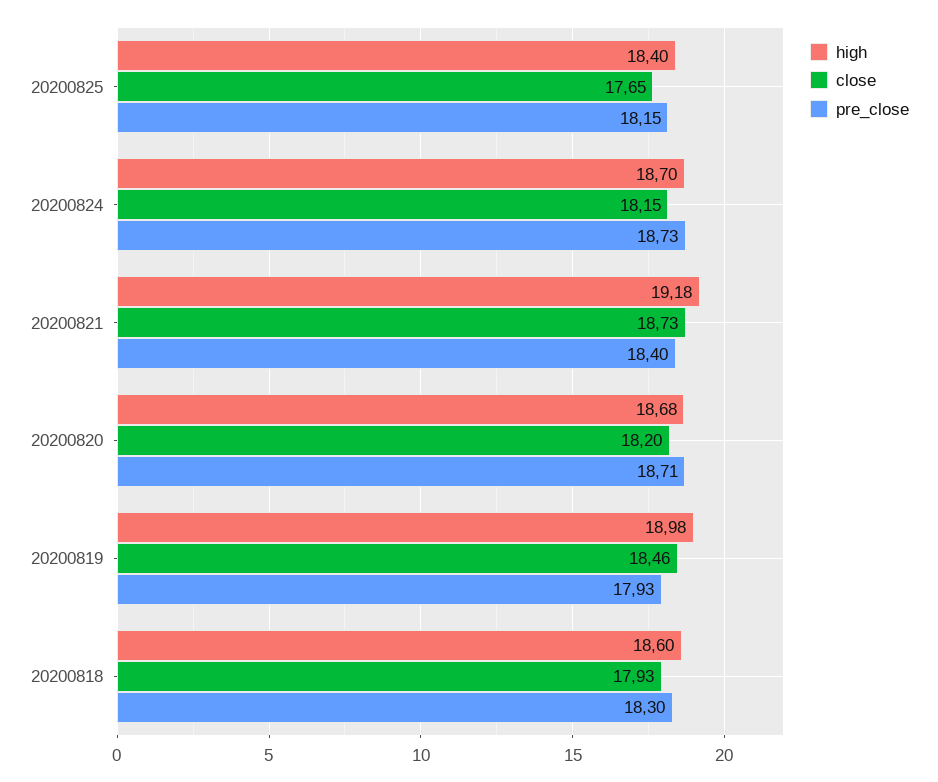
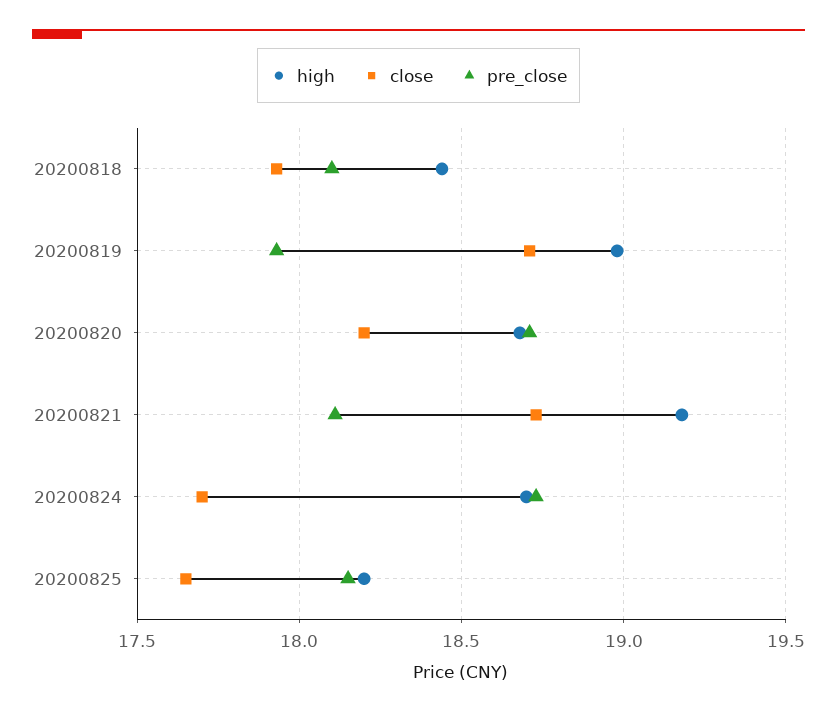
high, 20200825: 18.4 -> 18.2
close, 20200824: 18.15 -> 17.7
pre_close, 20200821: 18.4 -> 18.1
close, 20200819: 18.46 -> 18.7
high, 20200818: 18.6 -> 18.45
pre_close, 20200818: 18.3 -> 18.1

